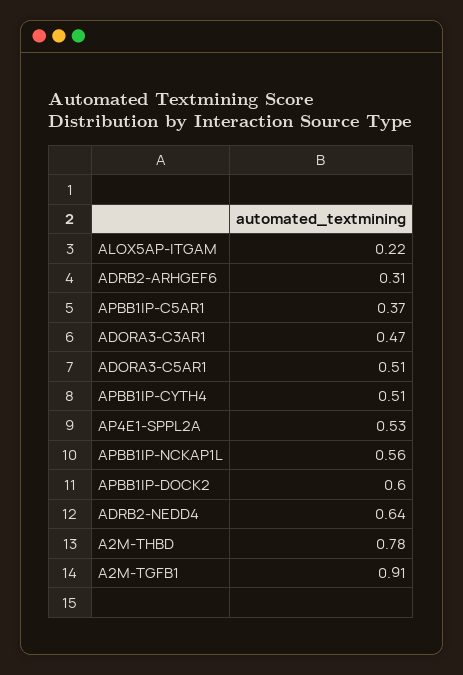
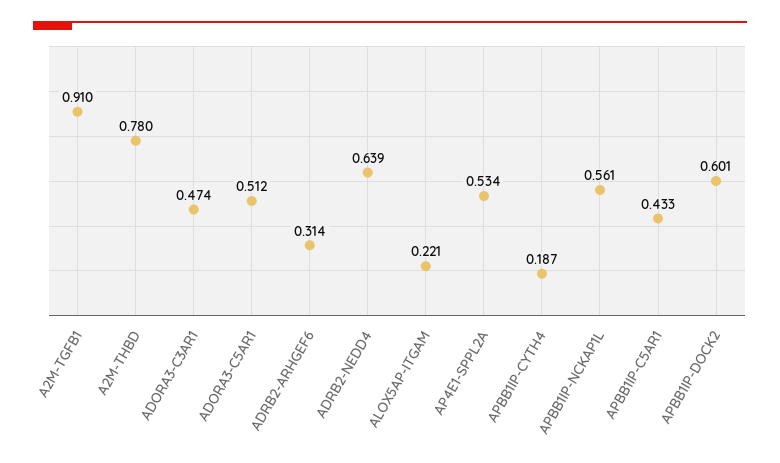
APBB1IP-C5AR1: 0.37 -> 0.433
APBB1IP-CYTH4: 0.51 -> 0.187

